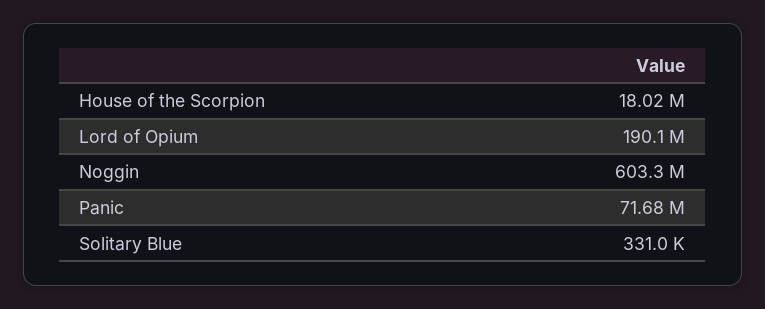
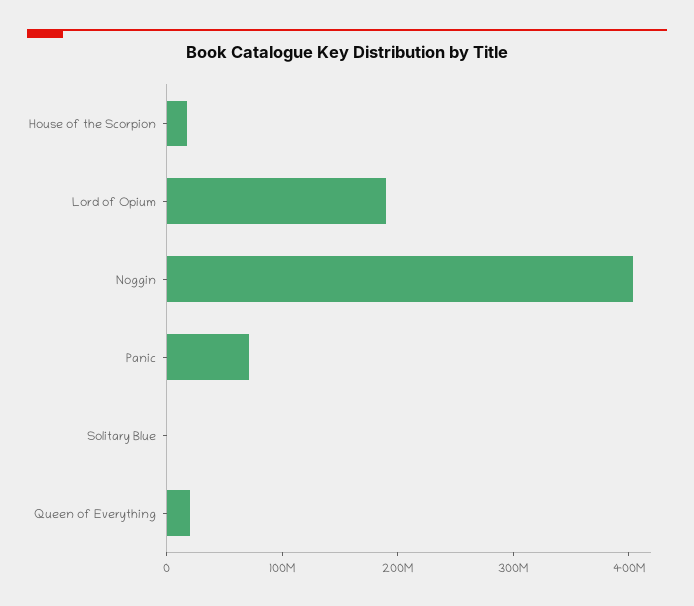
Noggin: 603300000 -> 400000000
Queen of Everything: none -> 20000000

